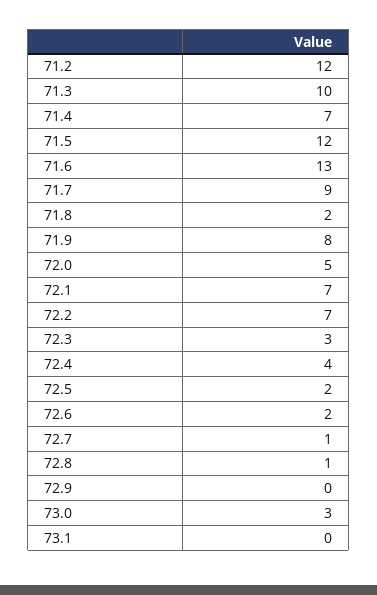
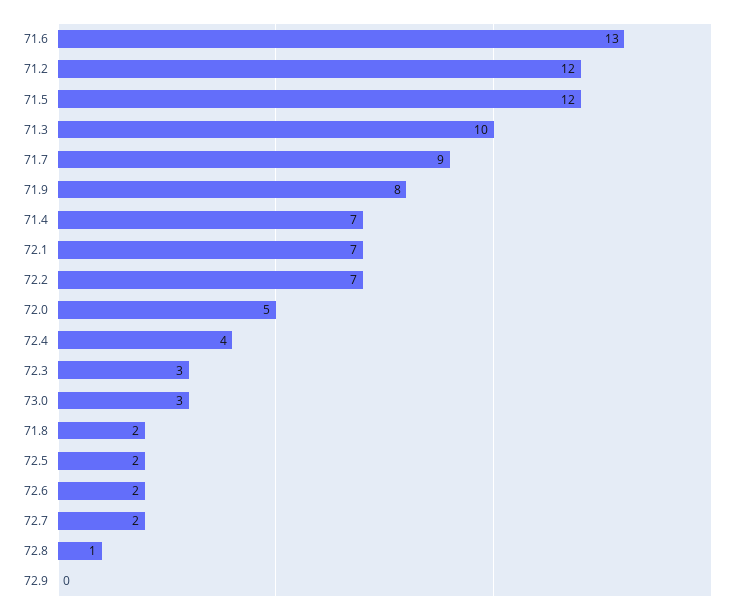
72.7: 1 -> 2
73.1: 0 -> none

